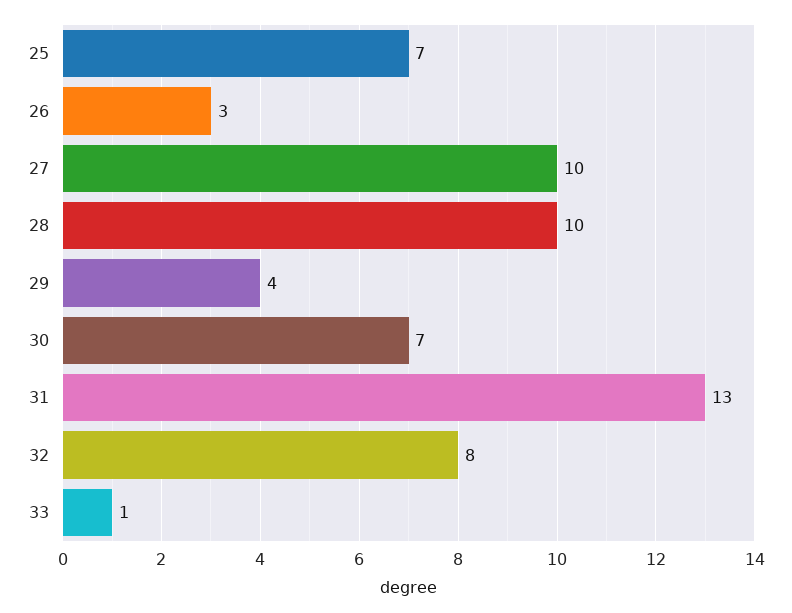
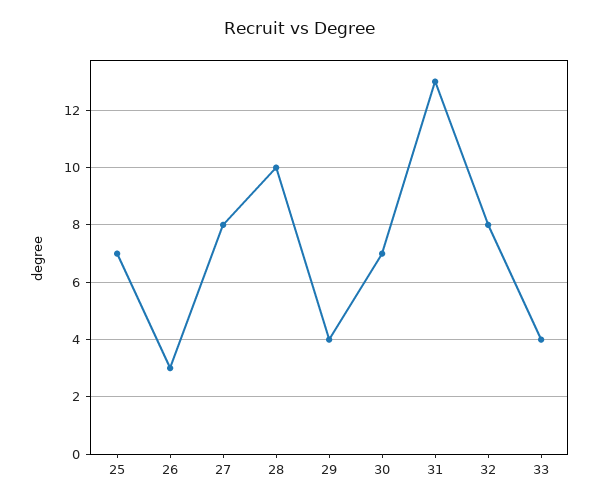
27: 10 -> 8
33: 1 -> 4

